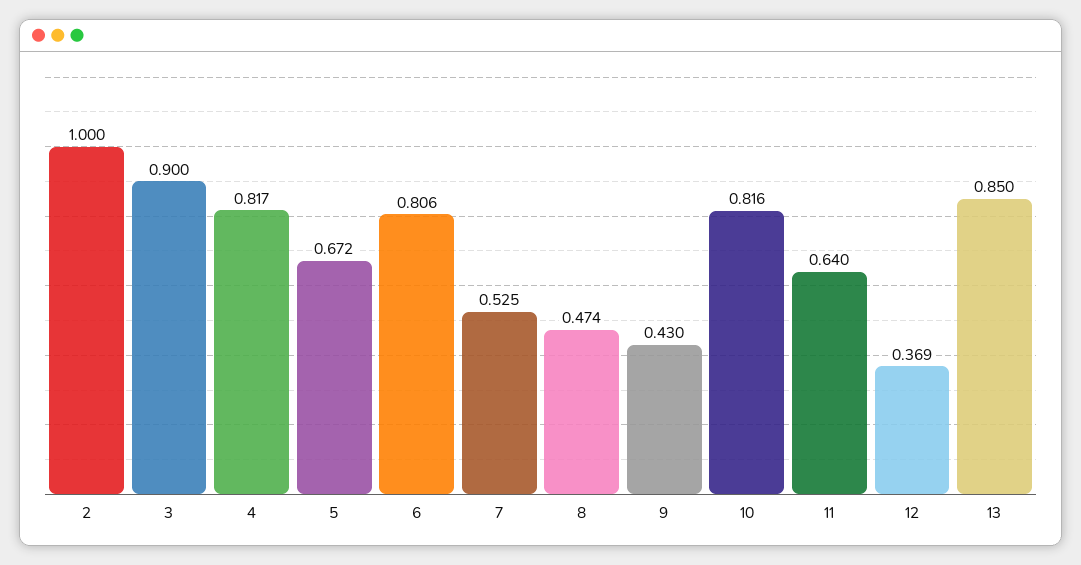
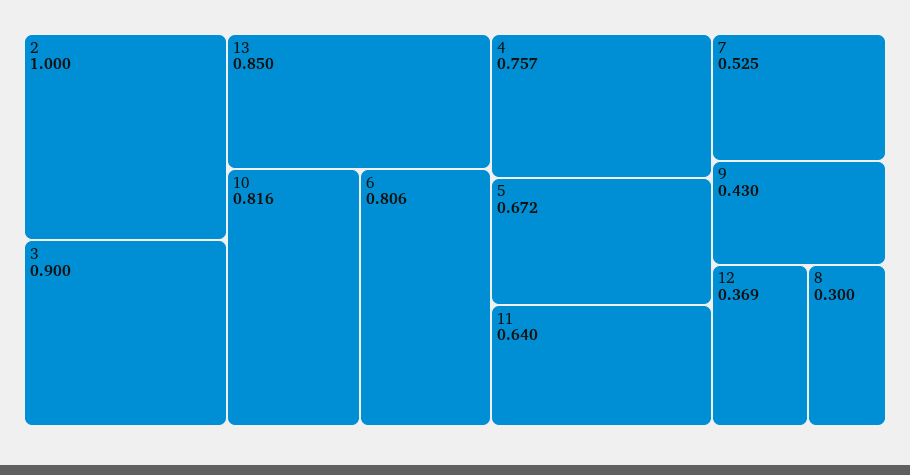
4: 0.817 -> 0.757
8: 0.474 -> 0.3

